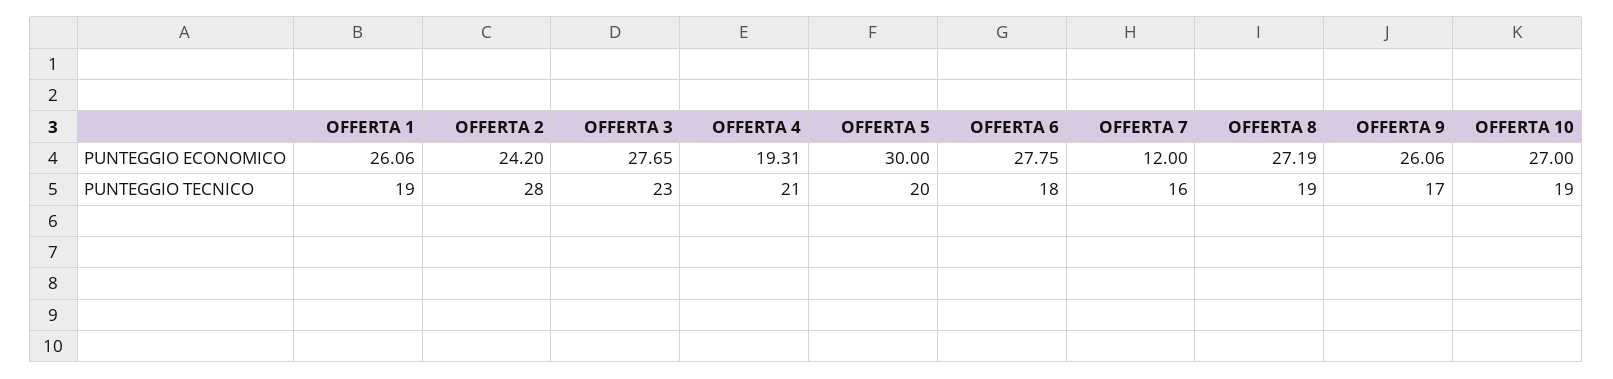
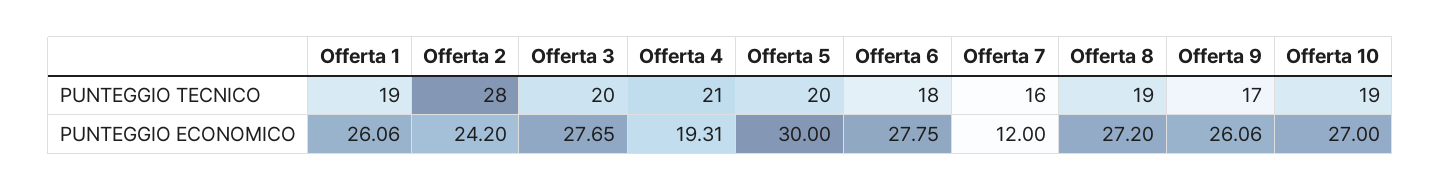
OFFERTA 8, PUNTEGGIO ECONOMICO: 27.19 -> 27.2
OFFERTA 3, PUNTEGGIO TECNICO: 23 -> 20

